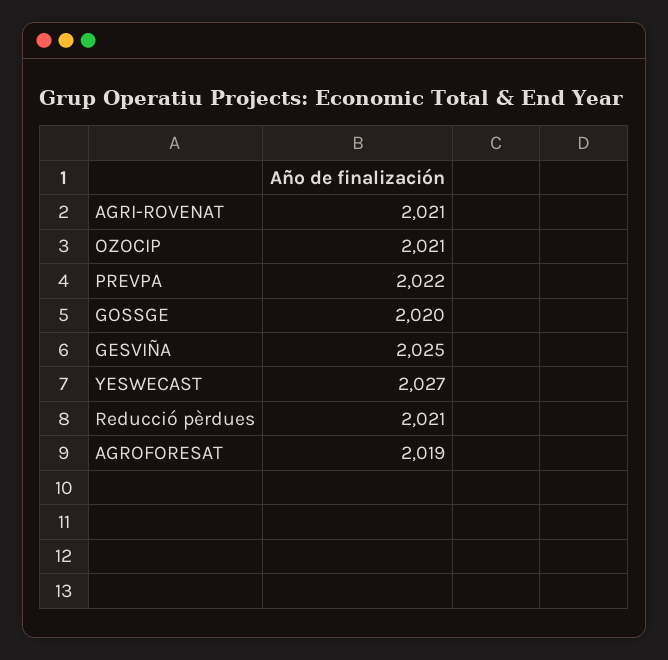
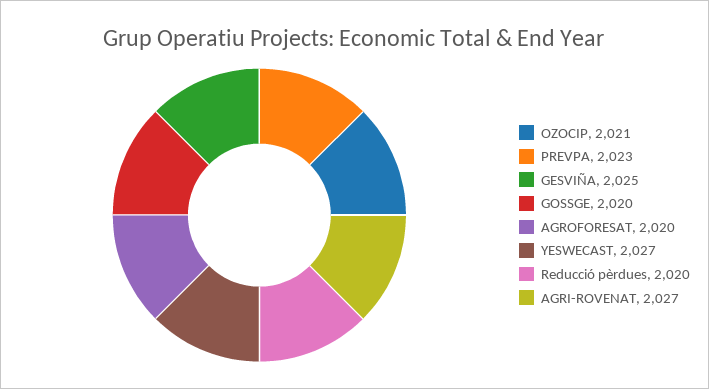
AGRI-ROVENAT: 2021 -> 2027
PREVPA: 2022 -> 2023
Reducció pèrdues: 2021 -> 2020
AGROFORESAT: 2019 -> 2020

